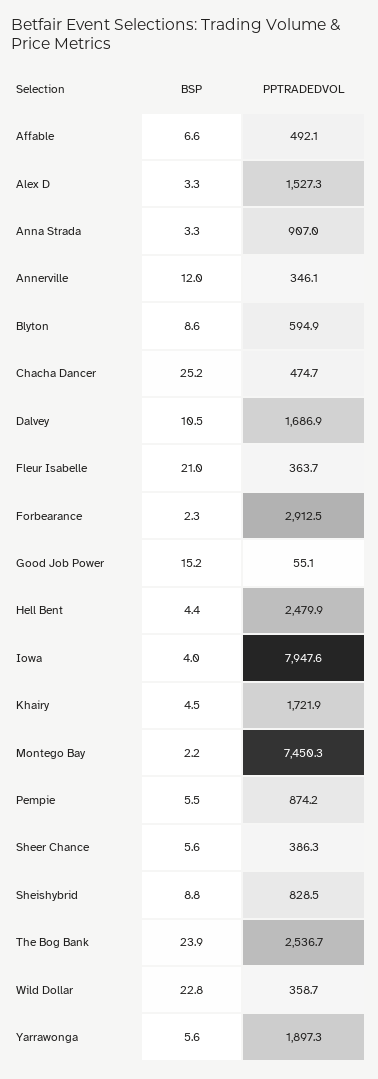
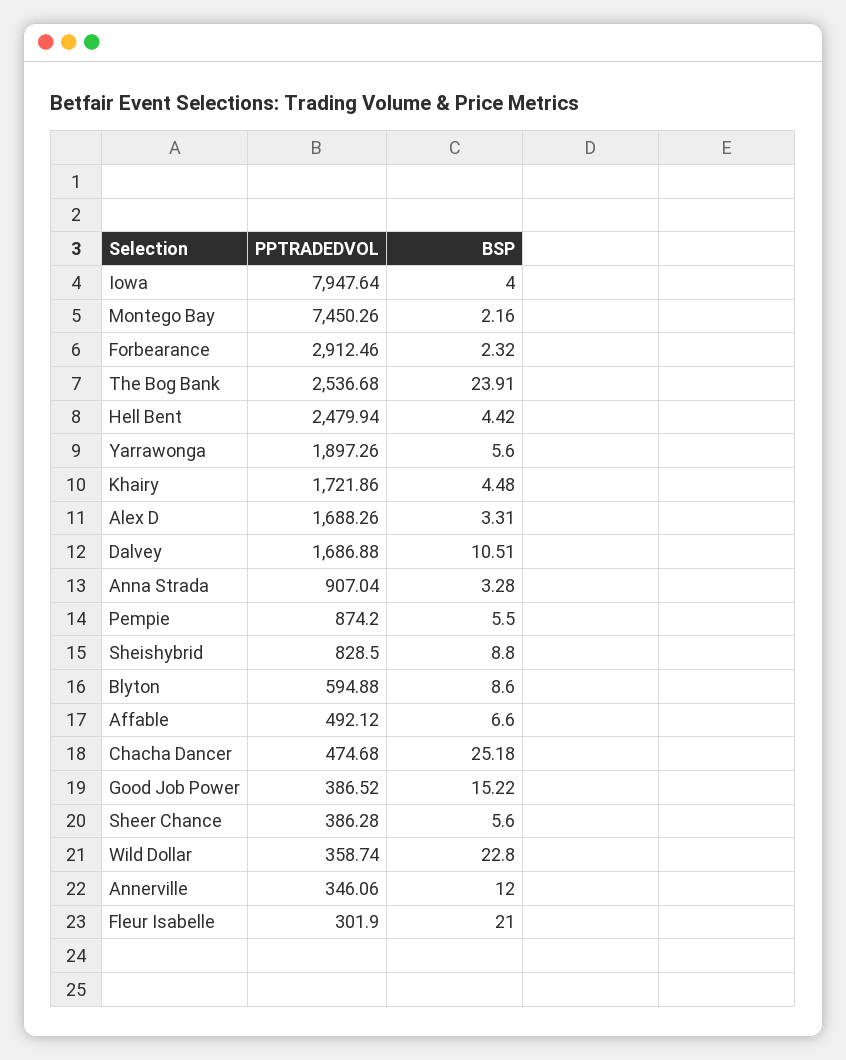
PPTRADEDVOL, Alex D: 1527.3 -> 1688.26
PPTRADEDVOL, Fleur Isabelle: 363.7 -> 301.9
PPTRADEDVOL, Good Job Power: 55.1 -> 386.52

